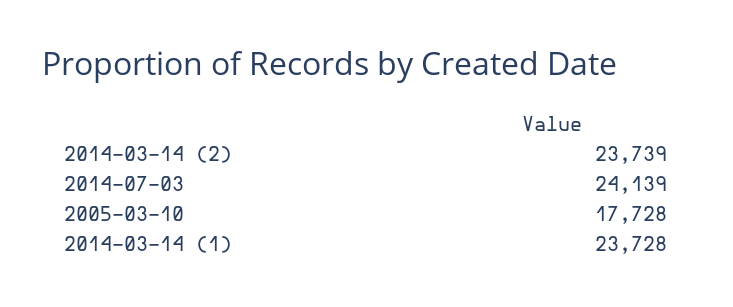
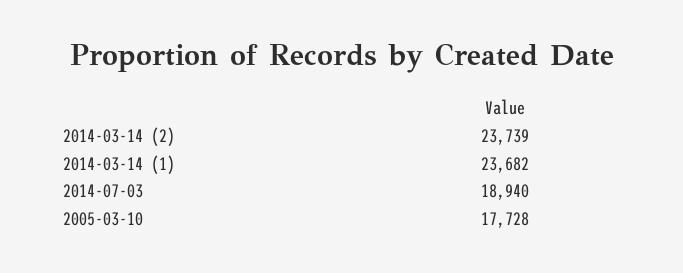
2014-07-03: 24139 -> 18940
2014-03-14 (1): 23728 -> 23682

